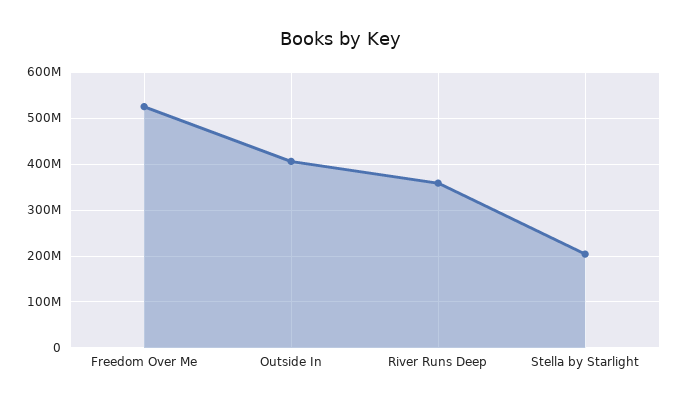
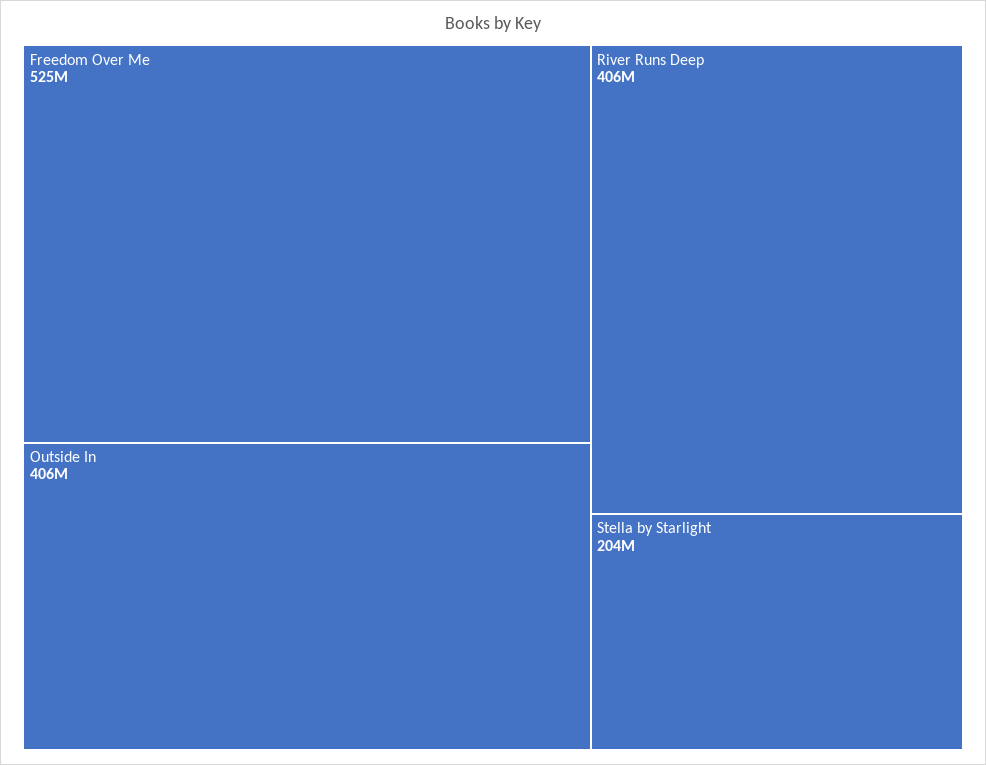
River Runs Deep: 360000000 -> 406000000

